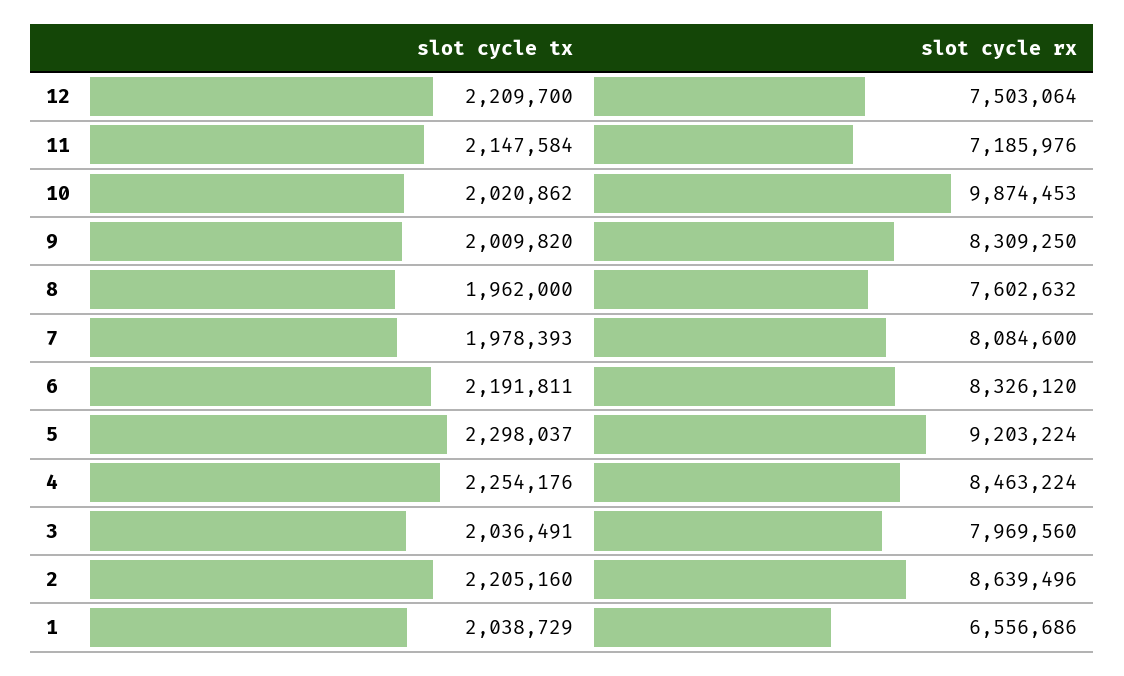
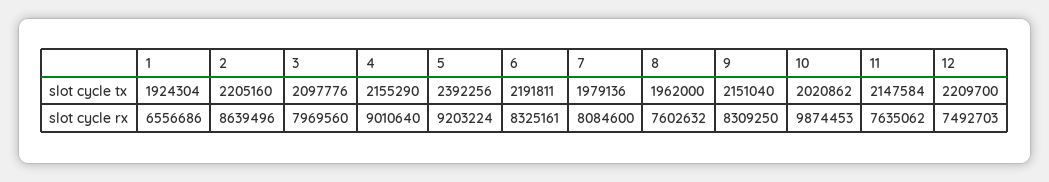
slot cycle rx, 12: 7503064 -> 7492703
slot cycle rx, 11: 7185976 -> 7635062
slot cycle tx, 9: 2009820 -> 2151040
slot cycle tx, 7: 1978393 -> 1979136
slot cycle rx, 6: 8326120 -> 8325161
slot cycle tx, 5: 2298037 -> 2392256
slot cycle tx, 4: 2254176 -> 2155290
slot cycle rx, 4: 8463224 -> 9010640
slot cycle tx, 3: 2036491 -> 2097776
slot cycle tx, 1: 2038729 -> 1924304

